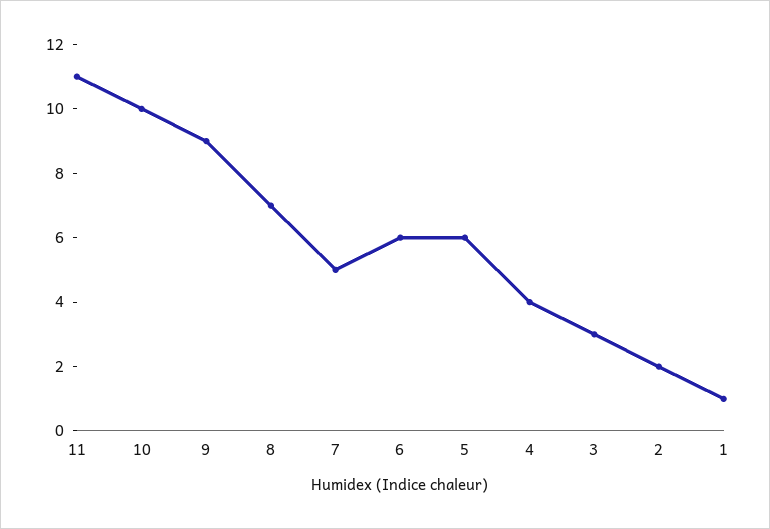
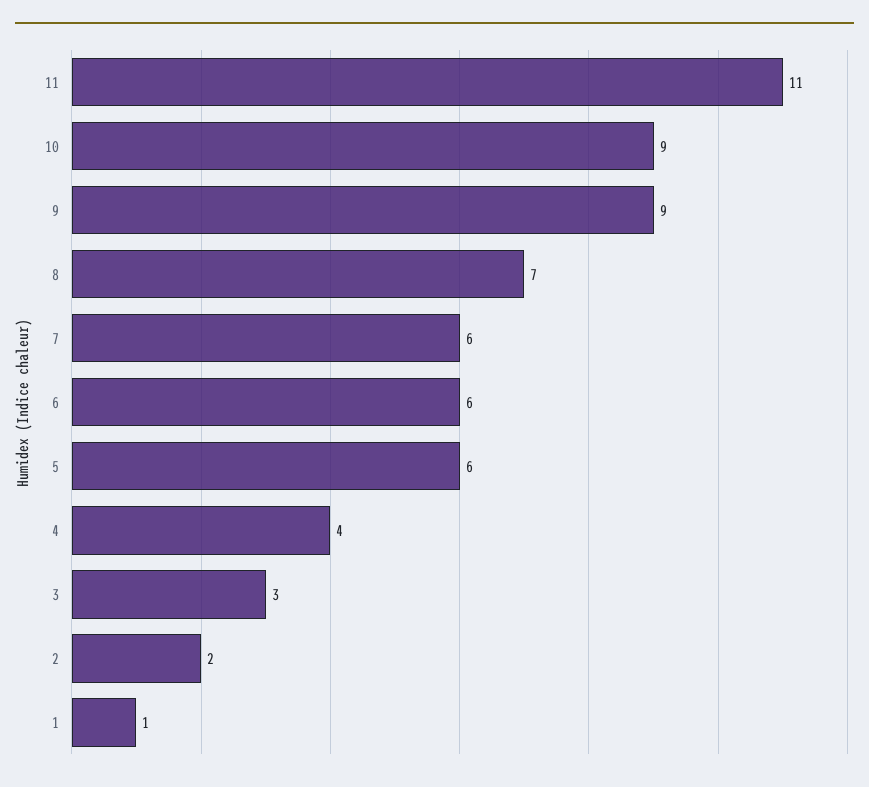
10: 10 -> 9
7: 5 -> 6

